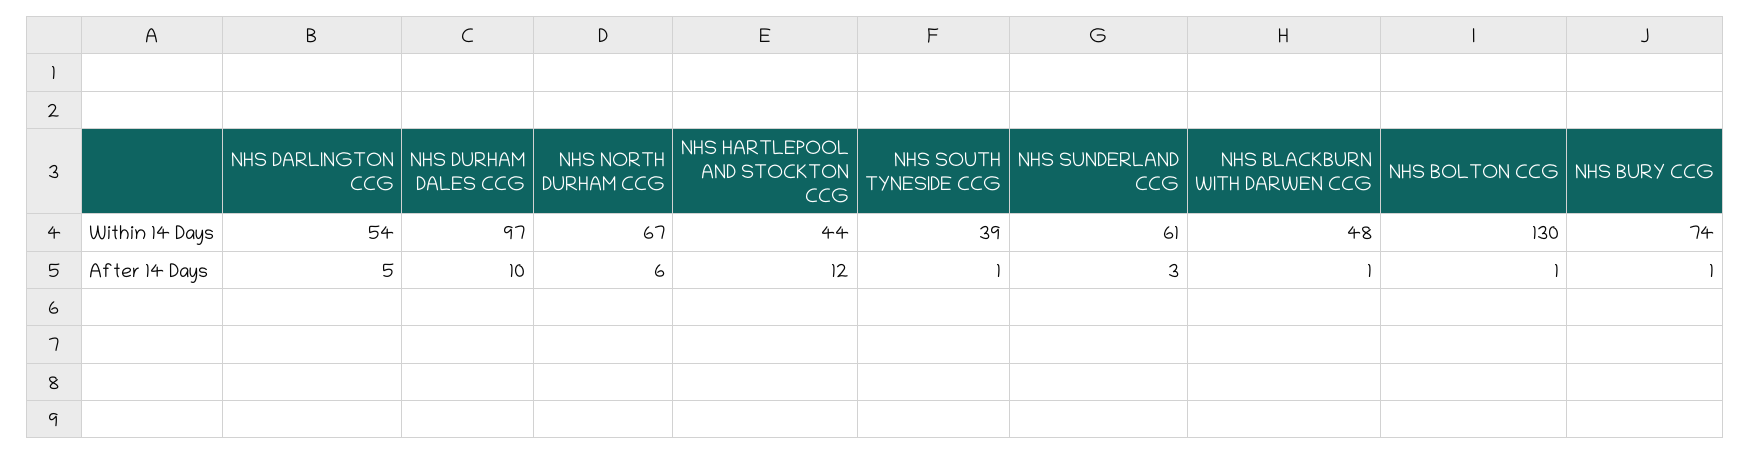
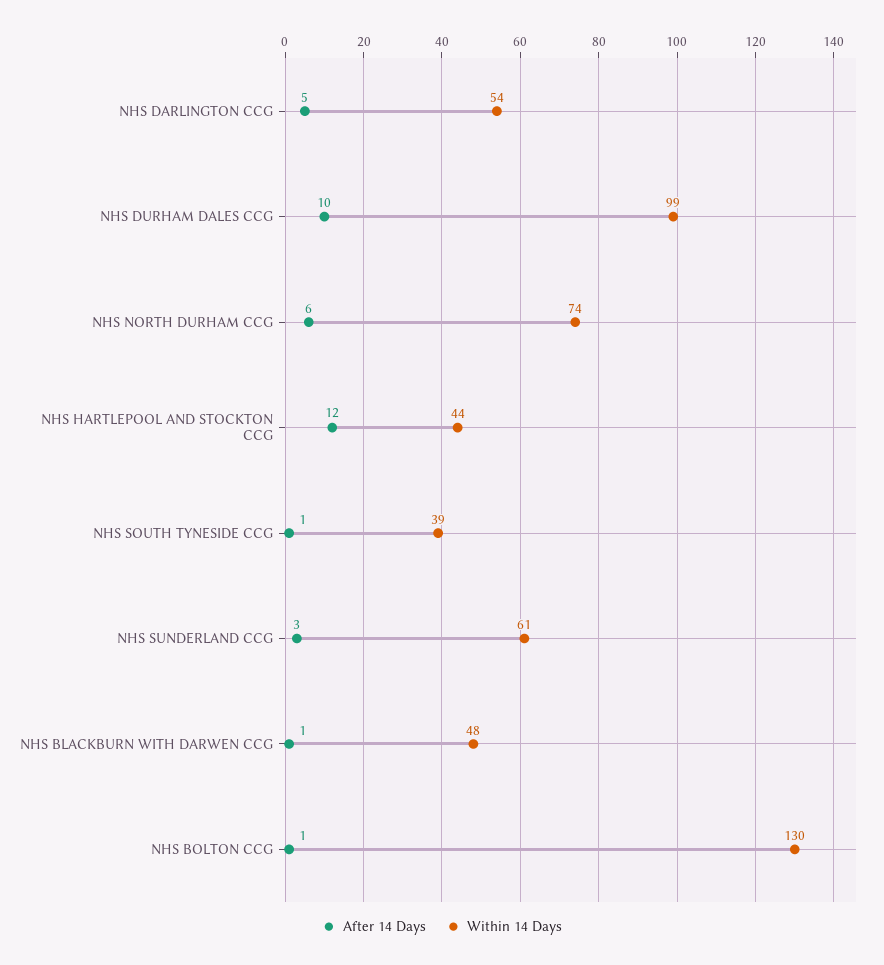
Within 14 Days, NHS DURHAM DALES CCG: 97 -> 99
Within 14 Days, NHS NORTH DURHAM CCG: 67 -> 74
Within 14 Days, NHS BURY CCG: 74 -> none
After 14 Days, NHS BURY CCG: 1 -> none

